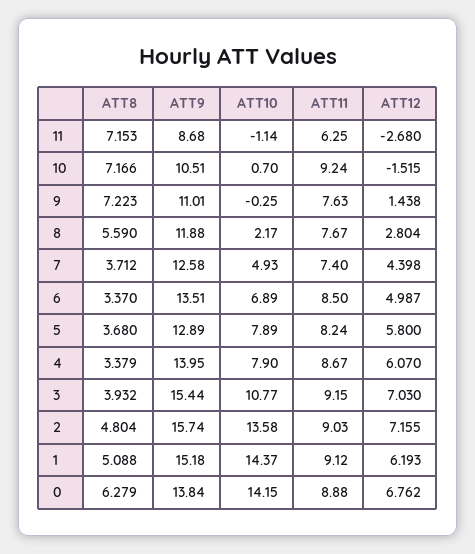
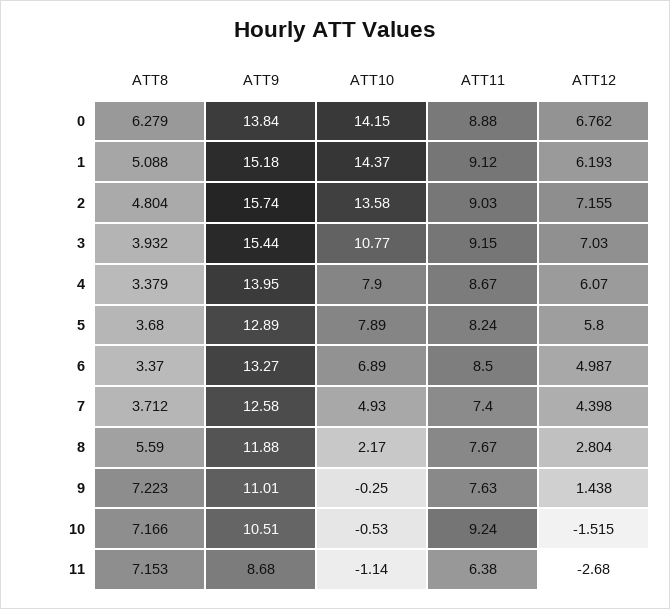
ATT11, 11: 6.25 -> 6.38
ATT10, 10: 0.7 -> -0.53
ATT9, 6: 13.51 -> 13.27

